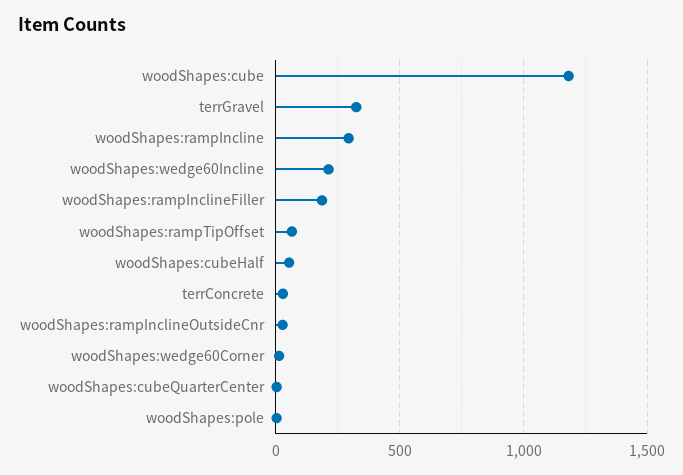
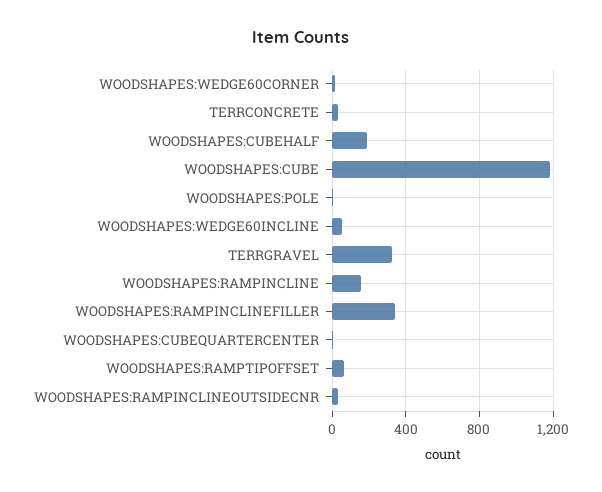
woodShapes:rampIncline: 300 -> 150
woodShapes:wedge60Incline: 200 -> 50
woodShapes:rampInclineFiller: 200 -> 350
woodShapes:cubeHalf: 50 -> 200

